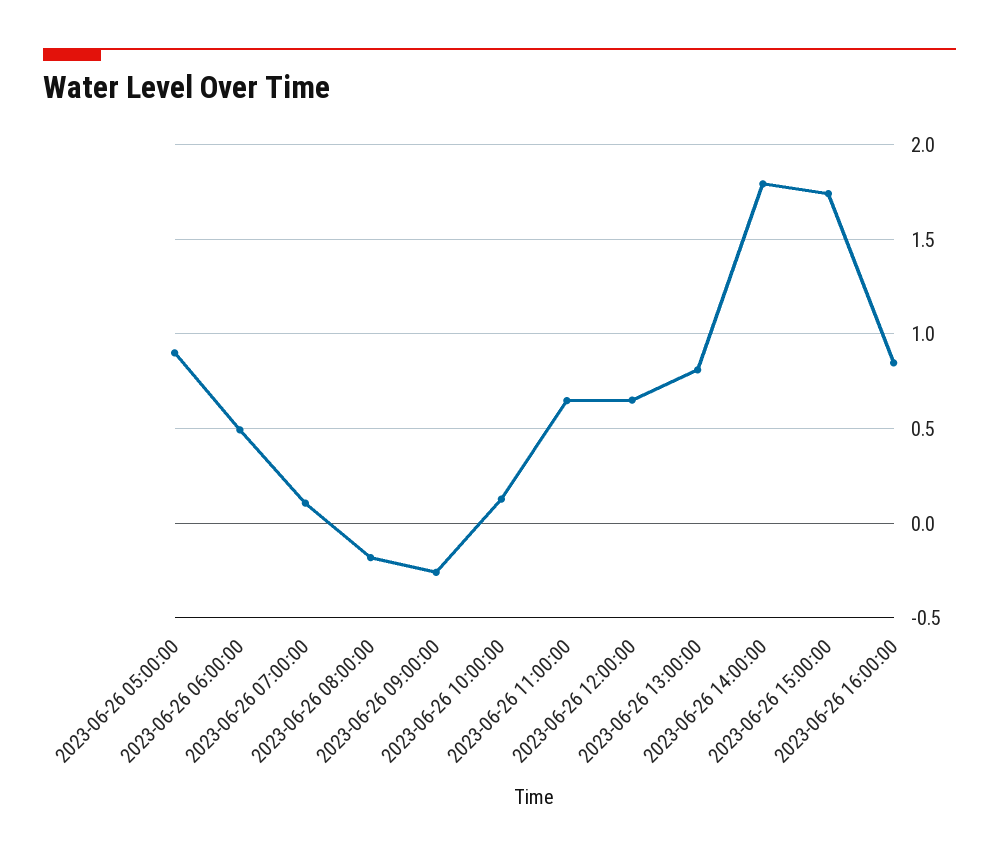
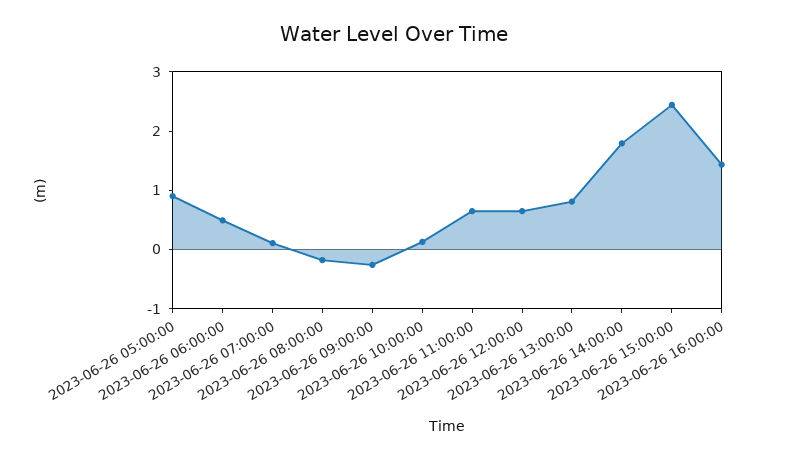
2023-06-26 15:00:00: 1.75 -> 2.4
2023-06-26 16:00:00: 0.85 -> 1.4

